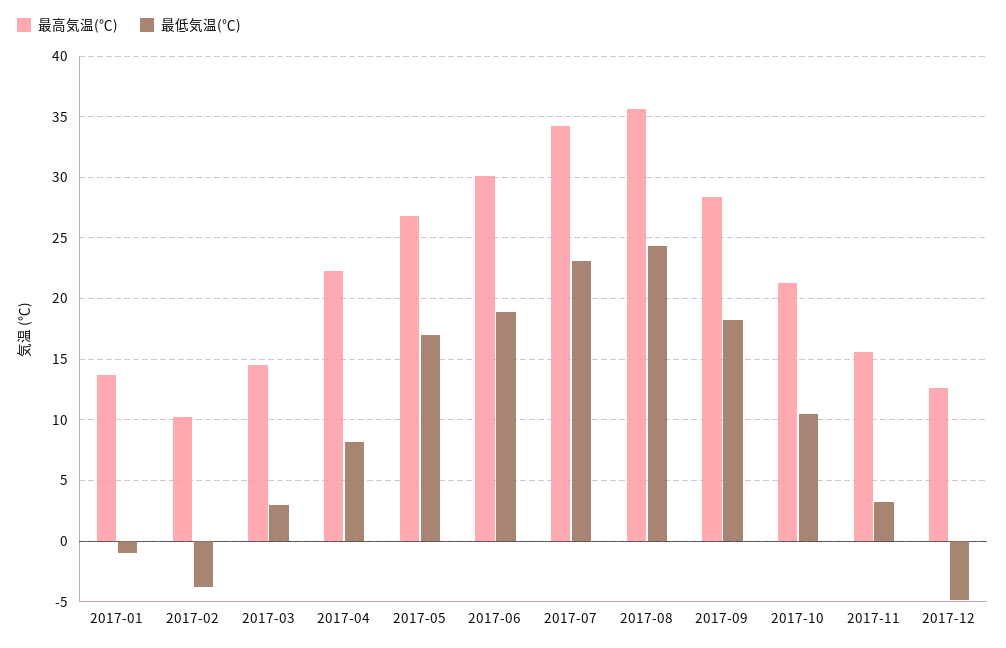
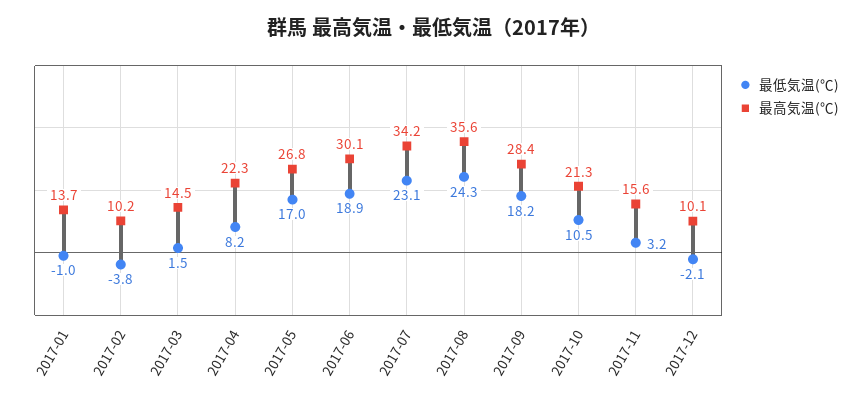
最低気温(℃), 2017-03: 3 -> 1.5
最高気温(℃), 2017-12: 12.5 -> 10.1
最低気温(℃), 2017-12: -5 -> -2.1

